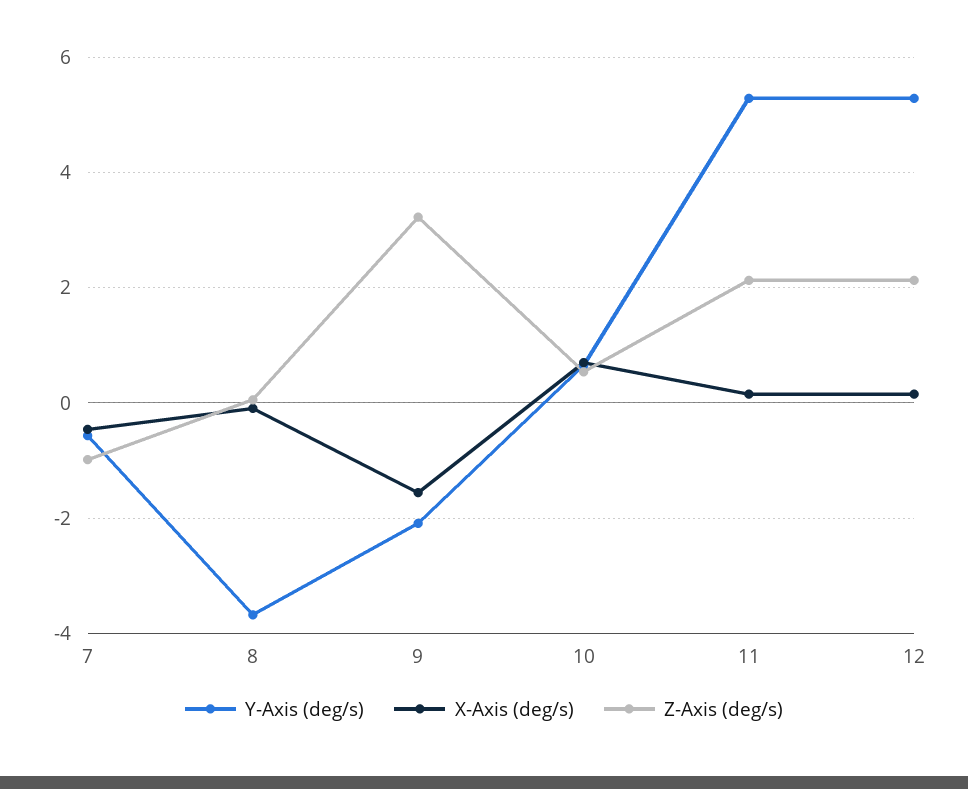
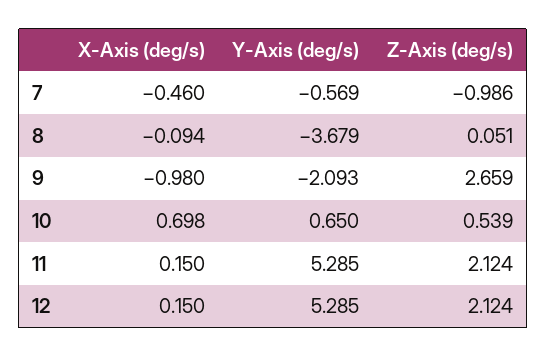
X-Axis (deg/s), 9: -1.6 -> -0.98
Z-Axis (deg/s), 9: 3.2 -> 2.659

